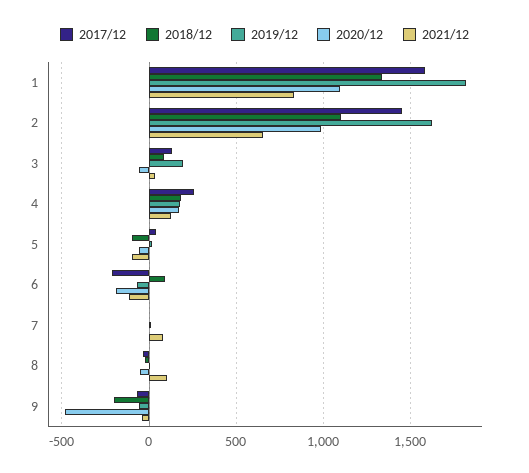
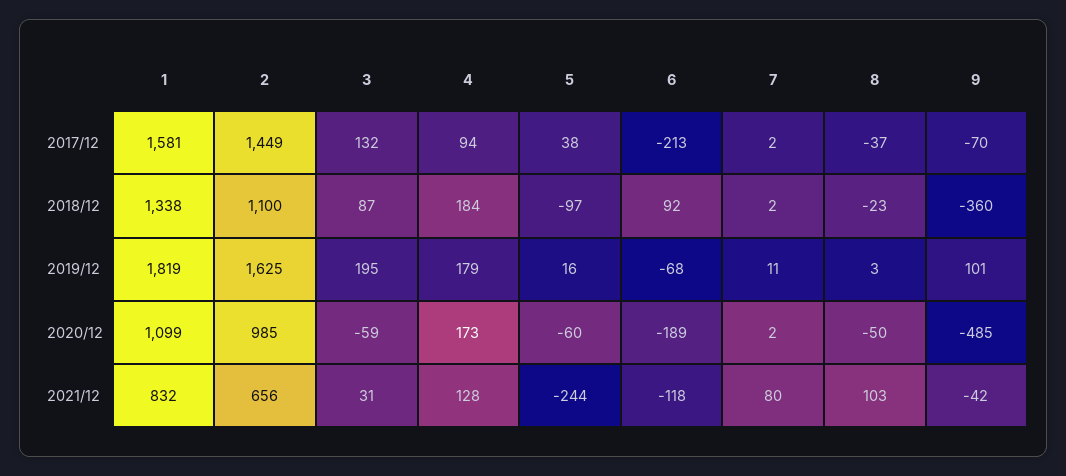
2017/12, 4: 250 -> 94
2021/12, 5: -100 -> -244
2018/12, 9: -200 -> -360
2019/12, 9: -50 -> 101

